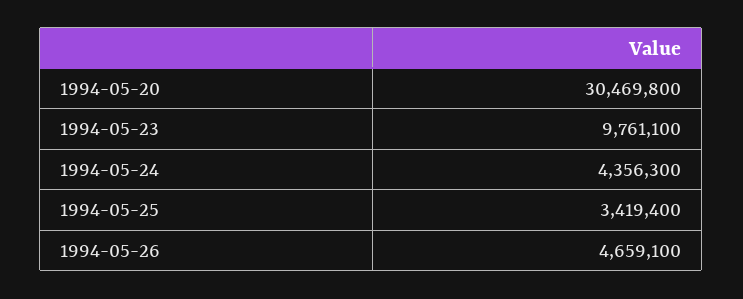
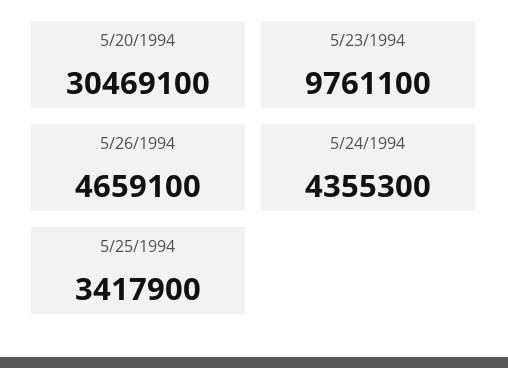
1994-05-20: 30469800 -> 30469100
1994-05-24: 4356300 -> 4355300
1994-05-25: 3419400 -> 3417900

